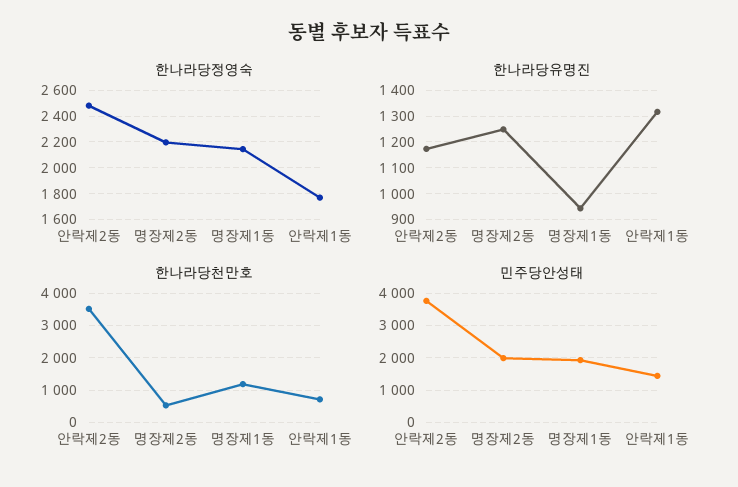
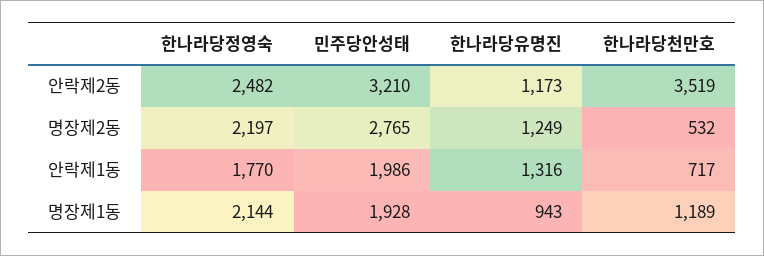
민주당안성태, 안락제2동: 3800 -> 3210
민주당안성태, 명장제2동: 2000 -> 2765
민주당안성태, 안락제1동: 1400 -> 1986

